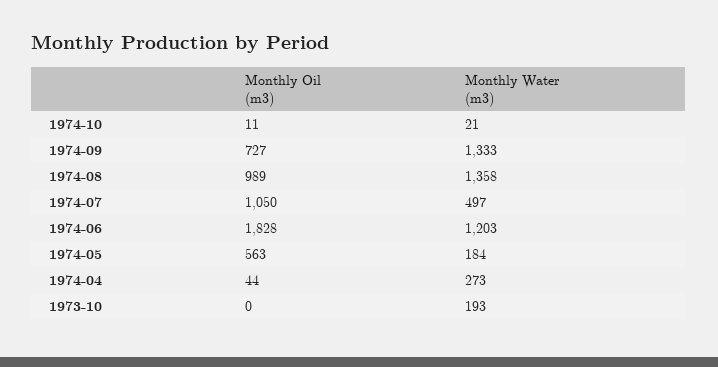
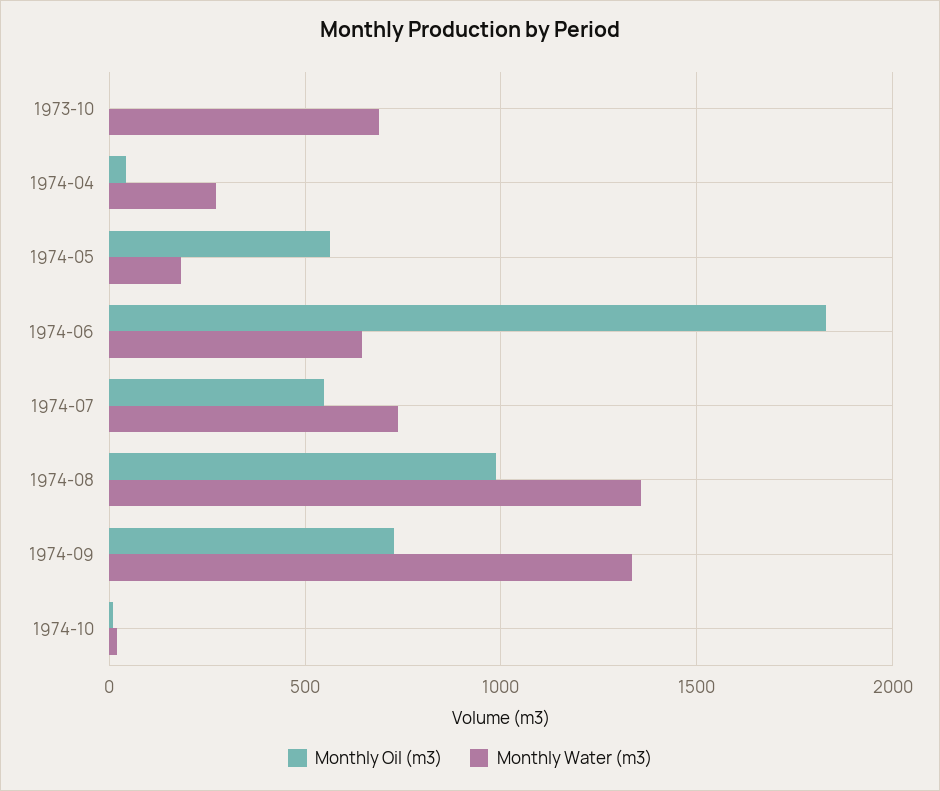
Monthly Oil (m3), 1974-07: 1050 -> 550
Monthly Water (m3), 1974-07: 497 -> 750
Monthly Water (m3), 1974-06: 1203 -> 650
Monthly Water (m3), 1973-10: 193 -> 700

